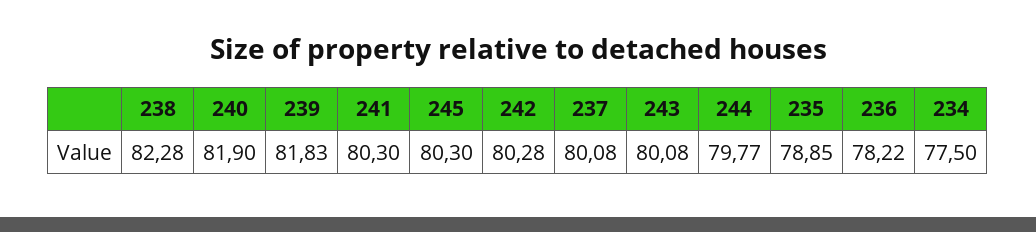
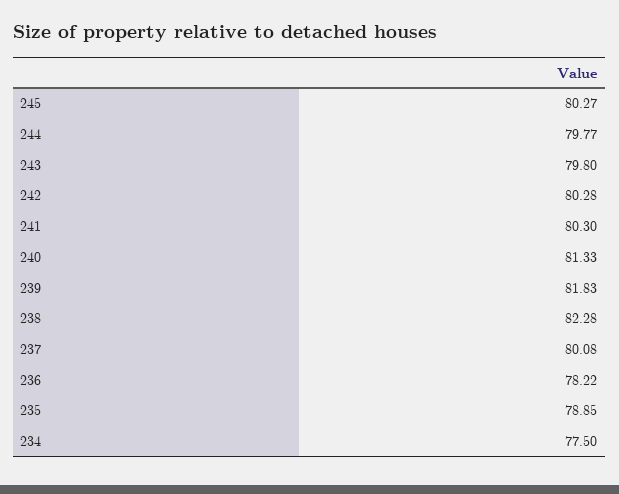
240: 81.9 -> 81.33
245: 80.3 -> 80.27
243: 80.08 -> 79.8

